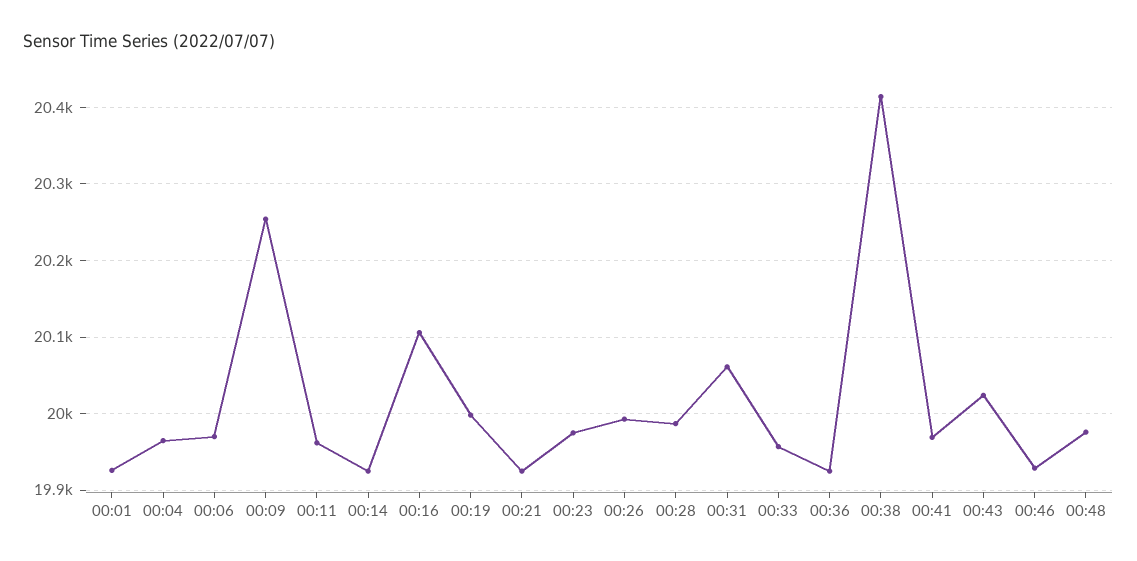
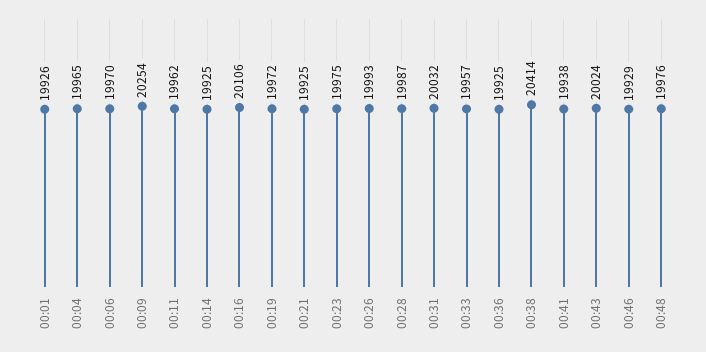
00:19: 20000 -> 19972
00:31: 20060 -> 20032
00:41: 19970 -> 19938

